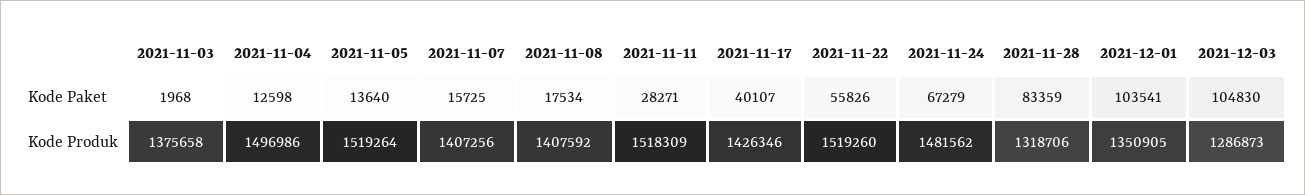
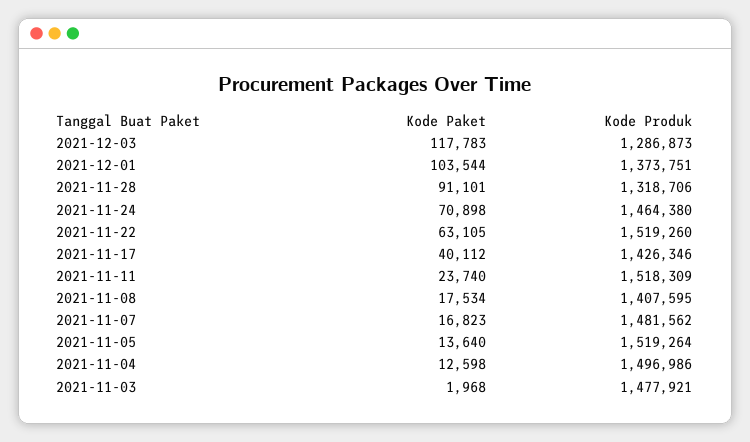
2021-11-07, Kode Paket: 15725 -> 16823
2021-11-11, Kode Paket: 28271 -> 23740
2021-11-17, Kode Paket: 40107 -> 40112
2021-11-22, Kode Paket: 55826 -> 63105
2021-11-24, Kode Paket: 67279 -> 70898
2021-11-28, Kode Paket: 83359 -> 91101
2021-12-01, Kode Paket: 103541 -> 103544
2021-12-03, Kode Paket: 104830 -> 117783
2021-11-03, Kode Produk: 1375658 -> 1477921
2021-11-07, Kode Produk: 1407256 -> 1481562
2021-11-08, Kode Produk: 1407592 -> 1407595
2021-11-24, Kode Produk: 1481562 -> 1464380
2021-12-01, Kode Produk: 1350905 -> 1373751

